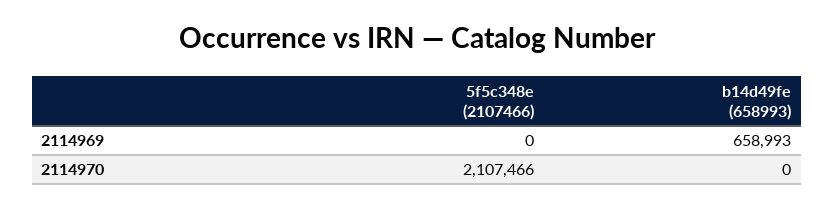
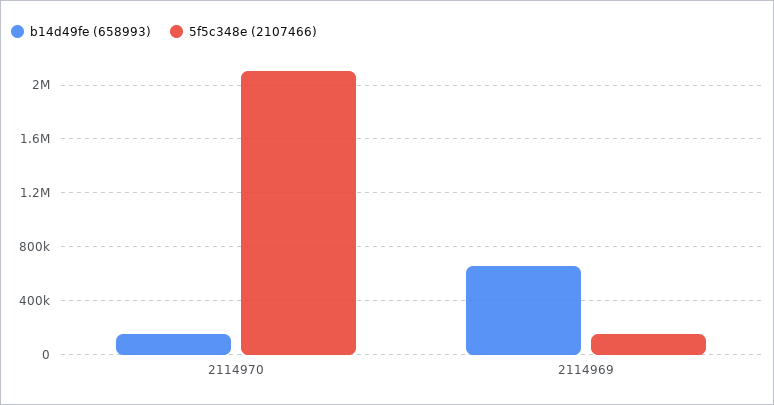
5f5c348e (2107466), 2114969: 0 -> 150000
b14d49fe (658993), 2114970: 0 -> 150000

